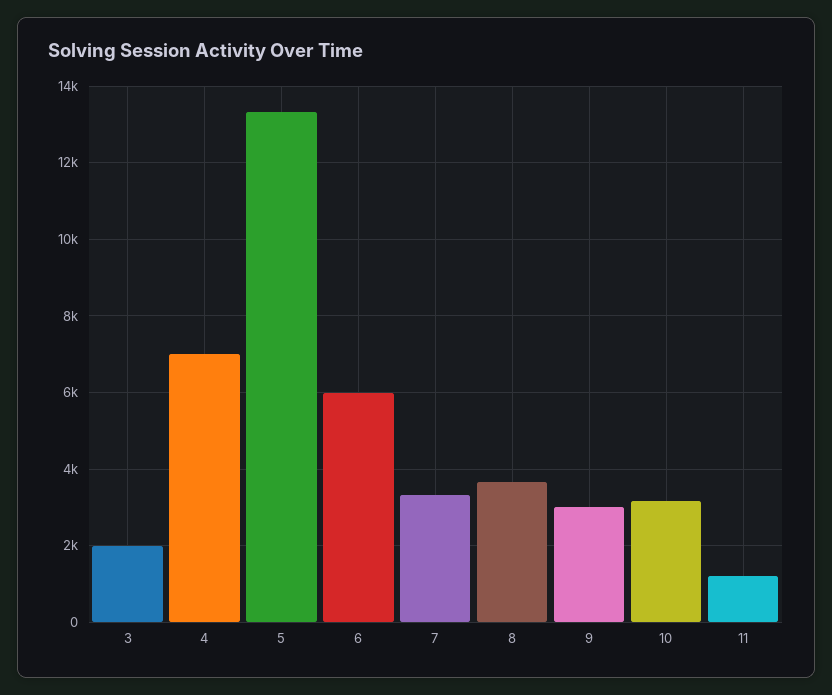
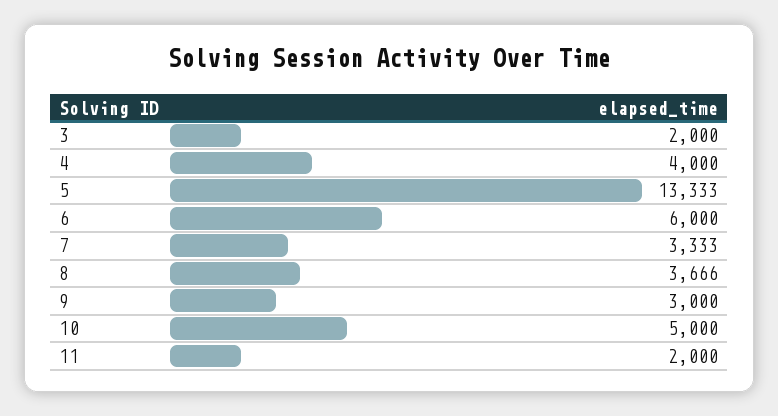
4: 7000 -> 4000
10: 3200 -> 5000
11: 1200 -> 2000

